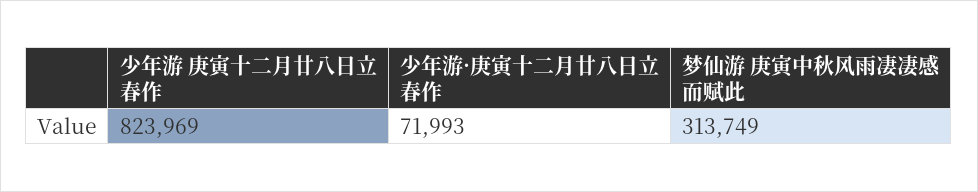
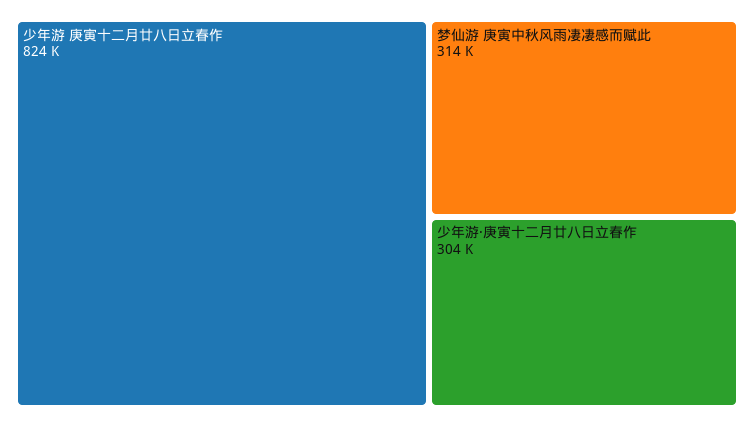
少年游·庚寅十二月廿八日立春作: 71993 -> 304000

